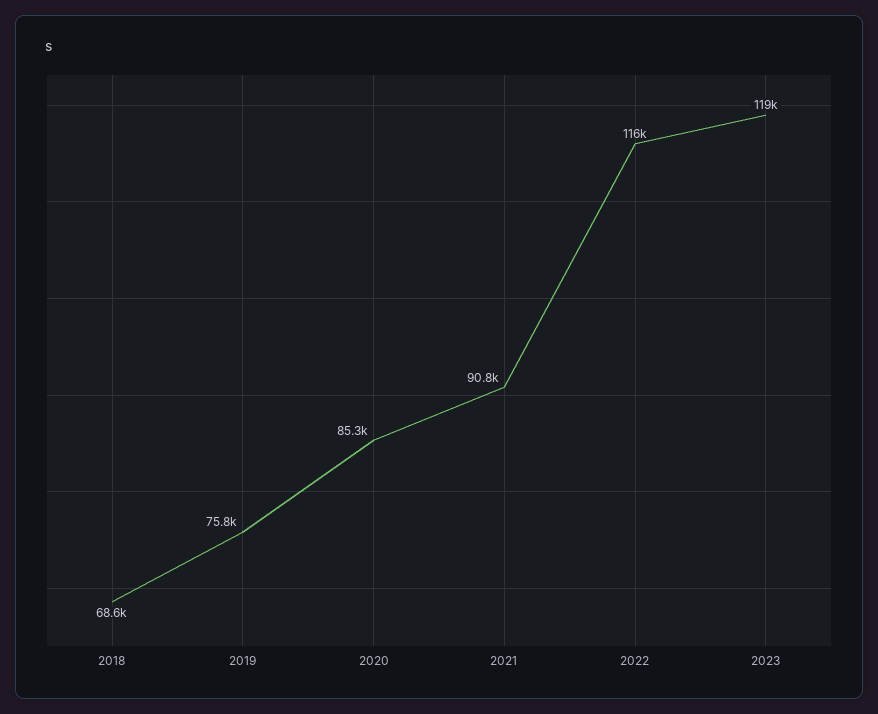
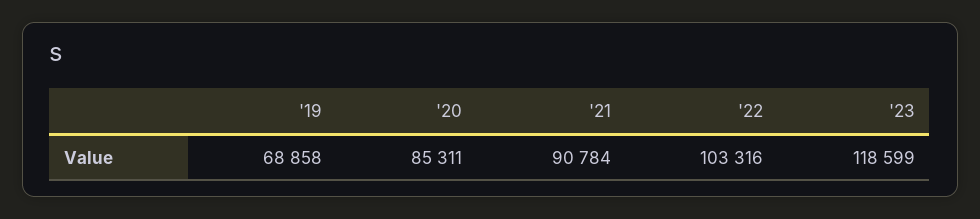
2018: 68600 -> none
2019: 75800 -> 68858
2022: 116000 -> 103316

